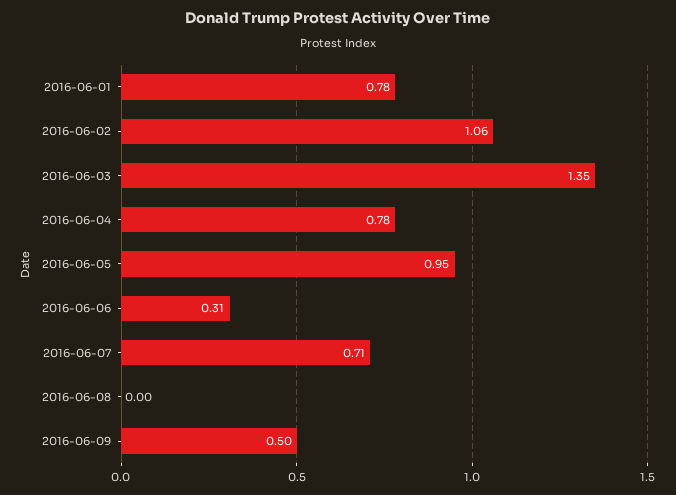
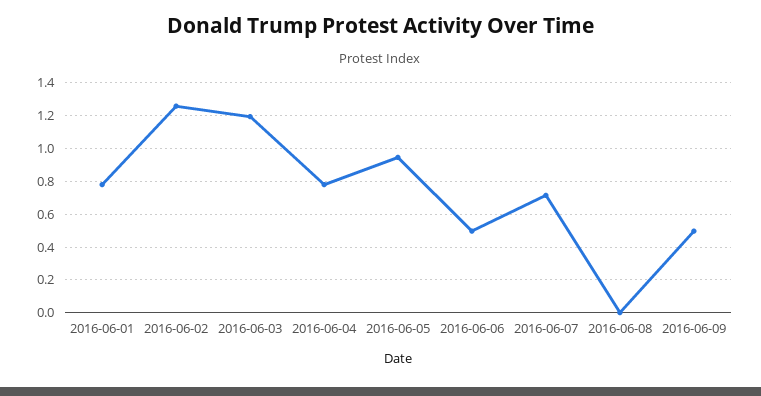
2016-06-02: 1.06 -> 1.25
2016-06-03: 1.35 -> 1.2
2016-06-06: 0.31 -> 0.5

